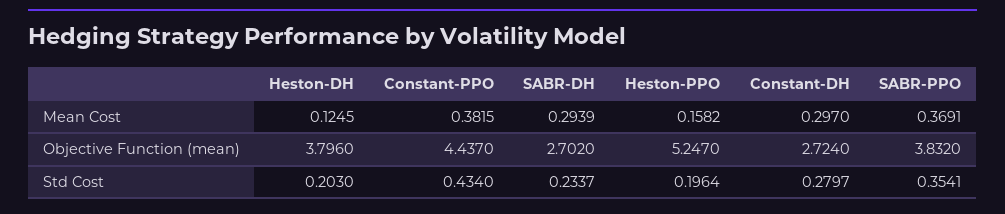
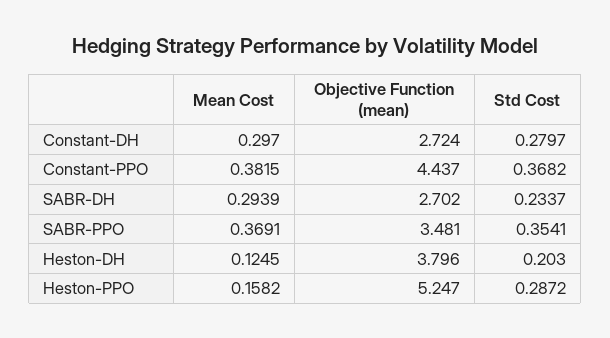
SABR-PPO, Objective Function (mean): 3.832 -> 3.481
Constant-PPO, Std Cost: 0.434 -> 0.3682
Heston-PPO, Std Cost: 0.1964 -> 0.2872

